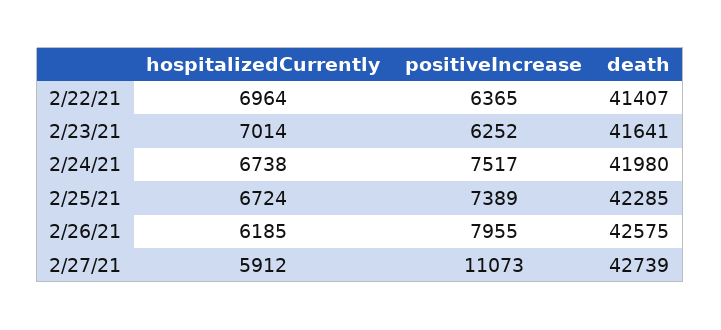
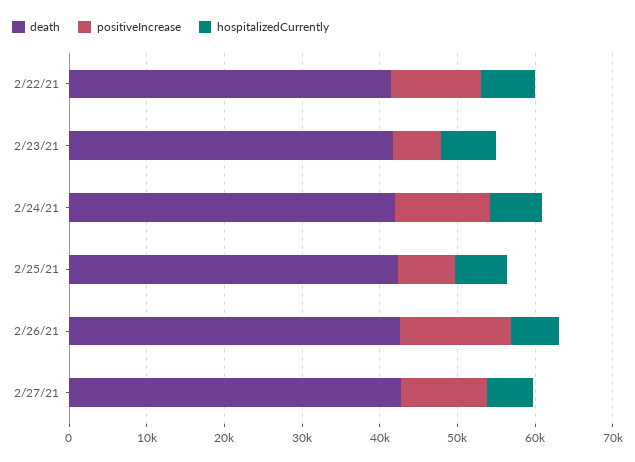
positiveIncrease, 2/22/21: 6365 -> 12000
positiveIncrease, 2/24/21: 7517 -> 12000
positiveIncrease, 2/26/21: 7955 -> 14000

